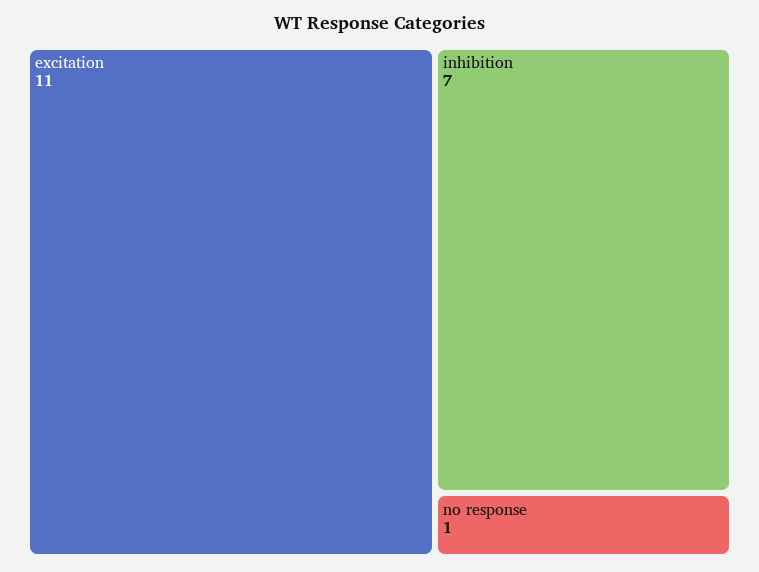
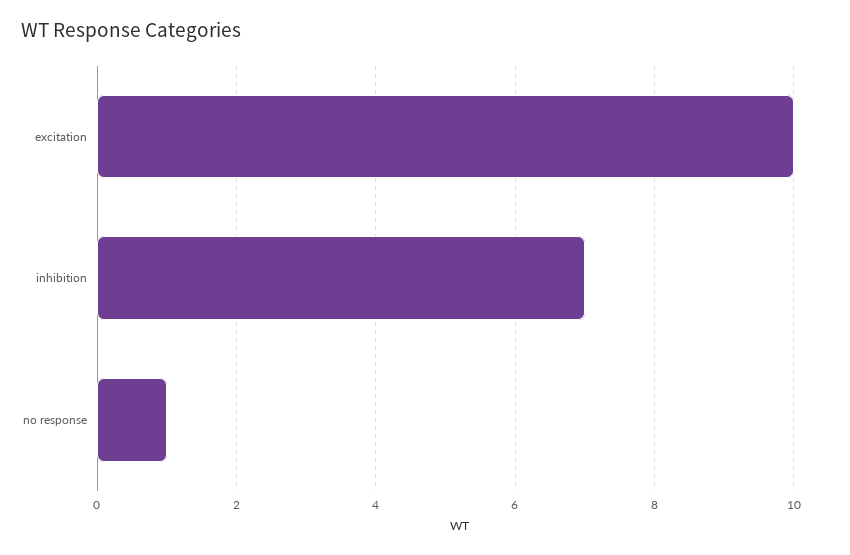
excitation: 11 -> 10

